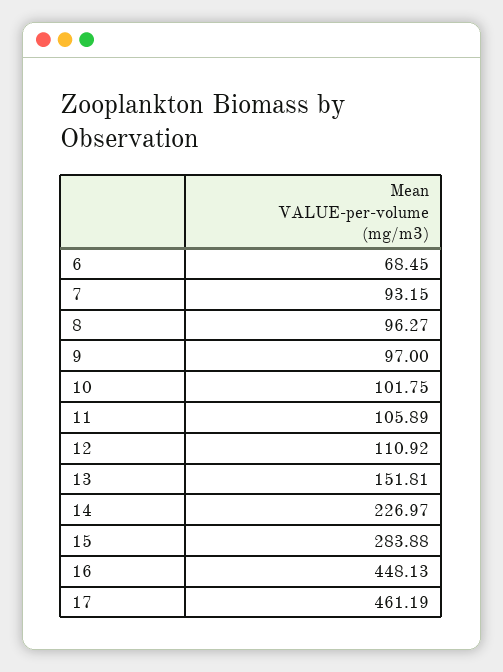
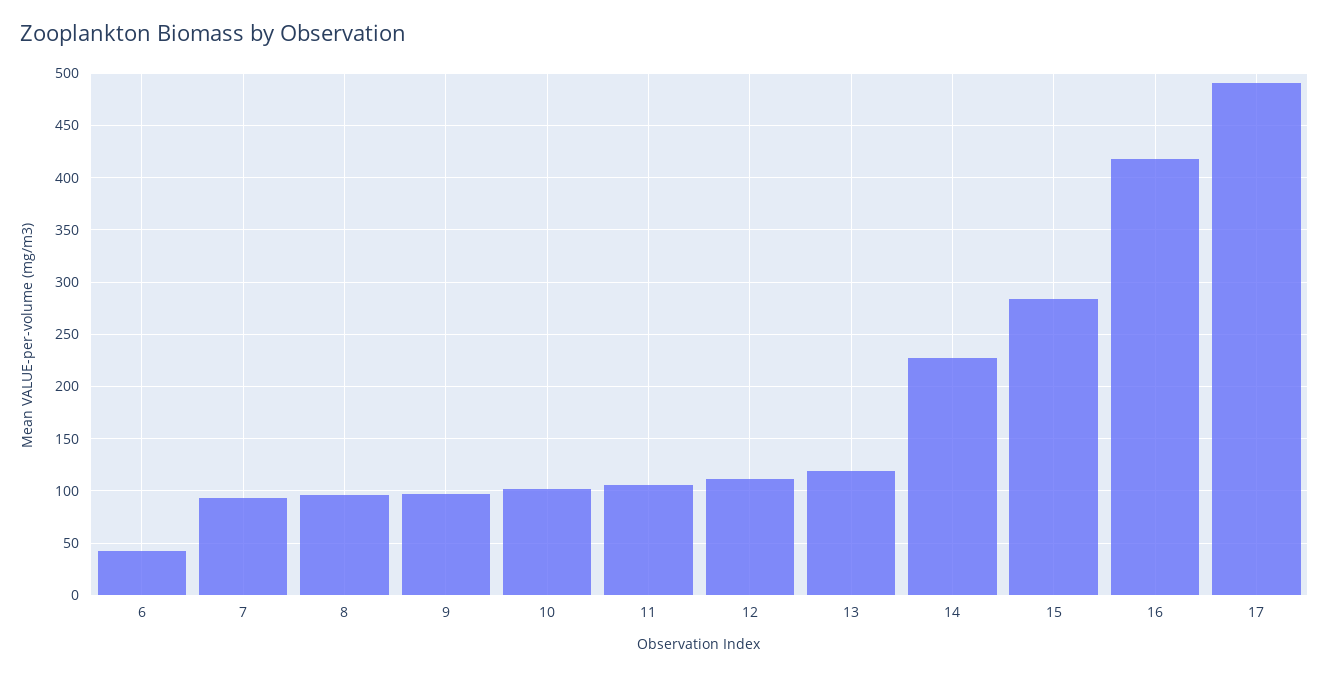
6: 68.45 -> 40
13: 151.81 -> 120
16: 448.13 -> 420
17: 461.19 -> 490

